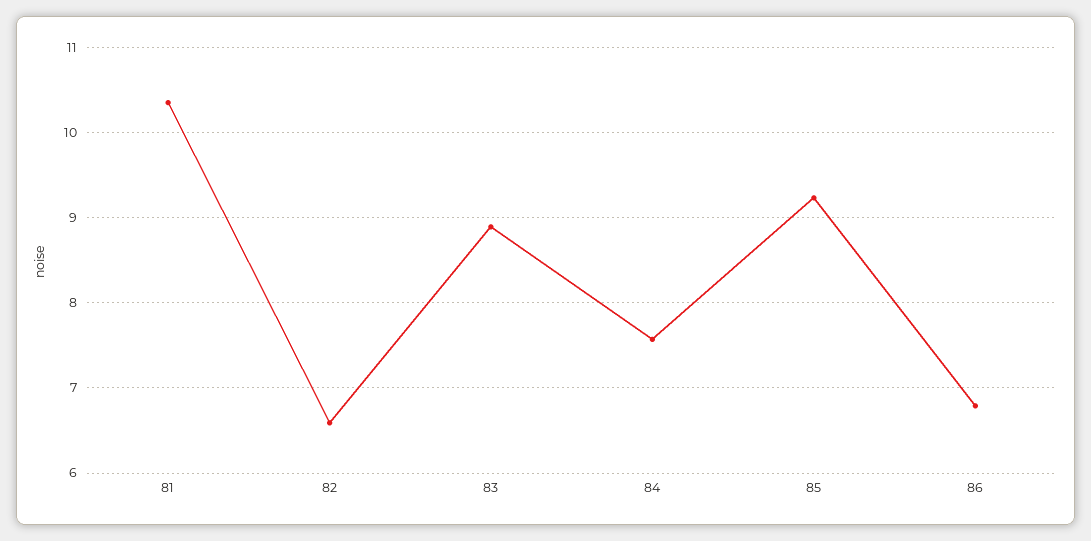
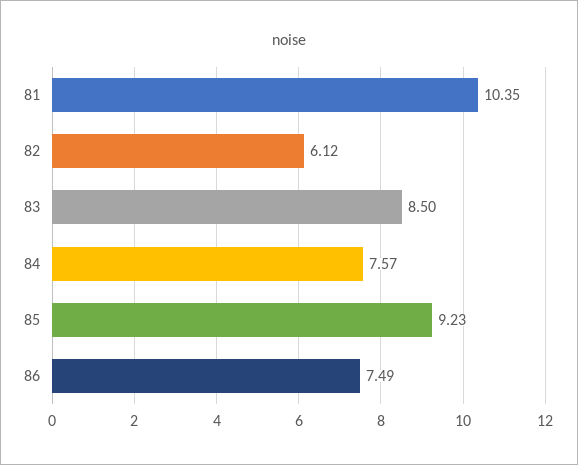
82: 6.6 -> 6.12
83: 8.9 -> 8.5
86: 6.8 -> 7.49

